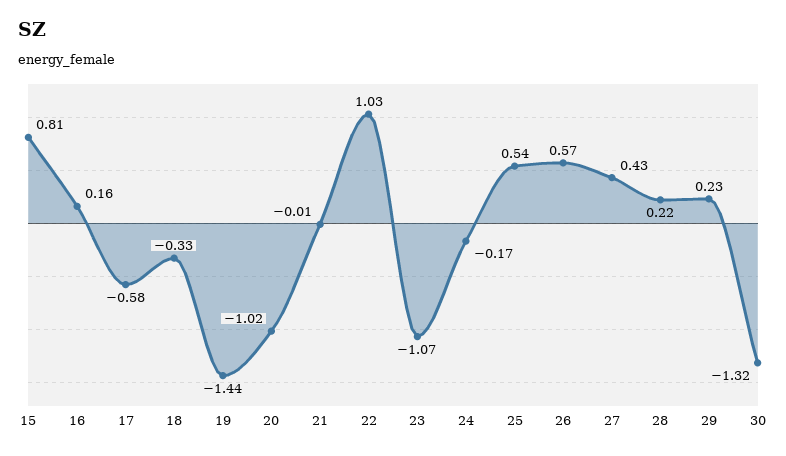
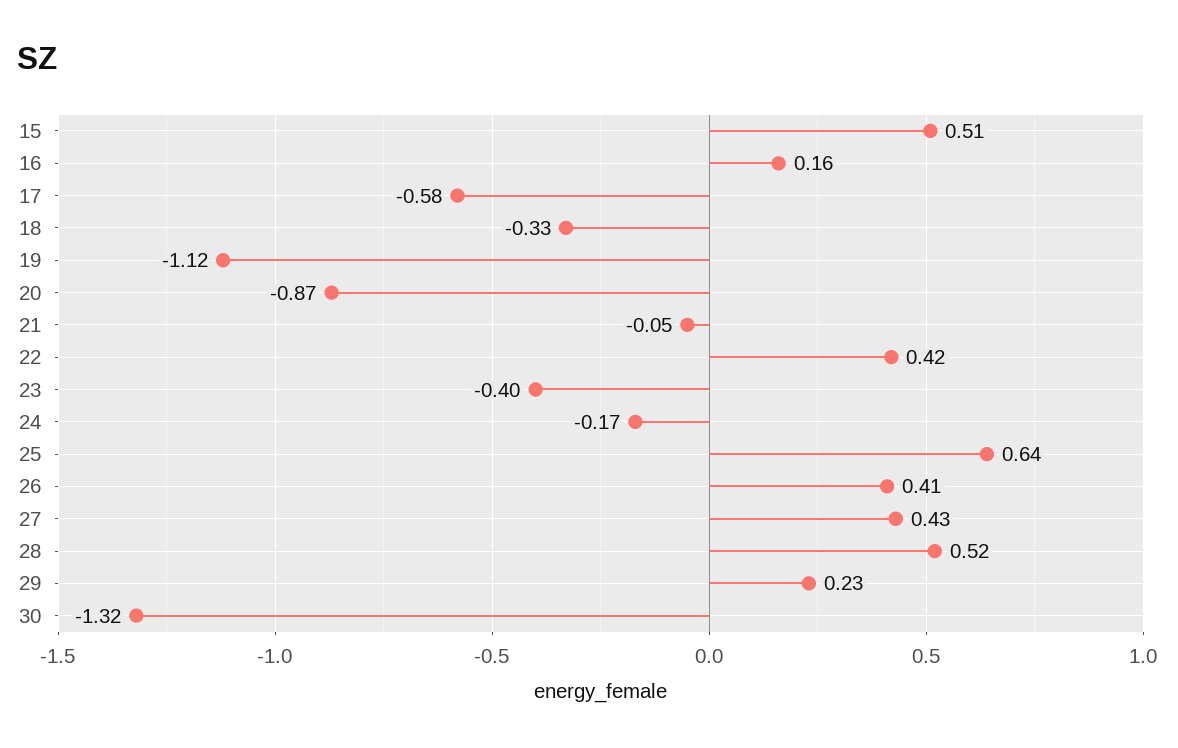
15: 0.81 -> 0.51
19: -1.44 -> -1.12
20: -1.02 -> -0.87
21: -0.01 -> -0.05
22: 1.03 -> 0.42
23: -1.07 -> -0.4
25: 0.54 -> 0.64
26: 0.57 -> 0.41
28: 0.22 -> 0.52

